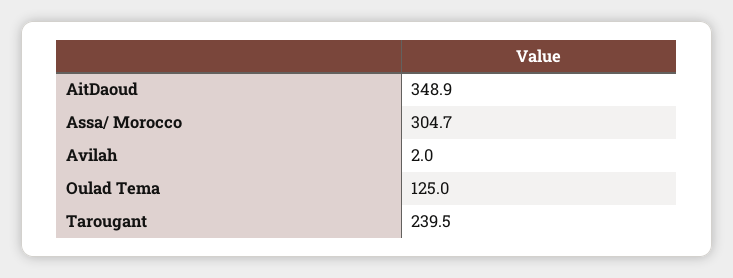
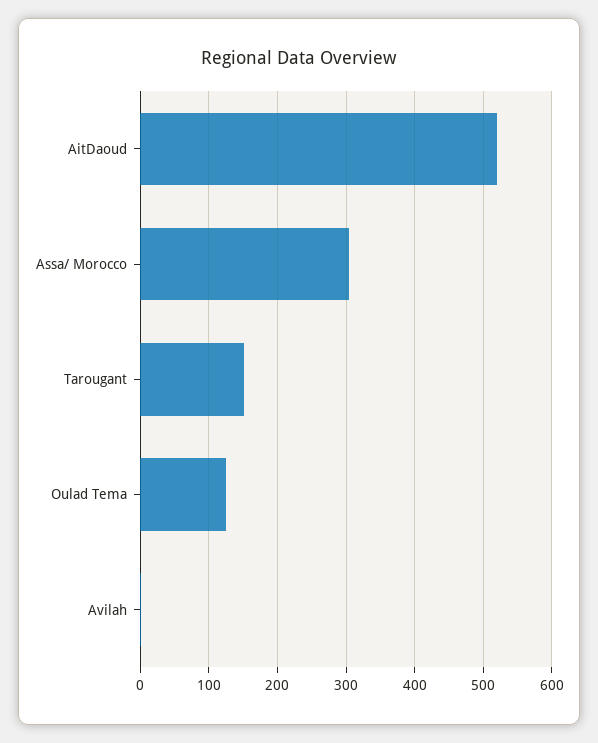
AitDaoud: 348.9 -> 520
Tarougant: 239.5 -> 150

